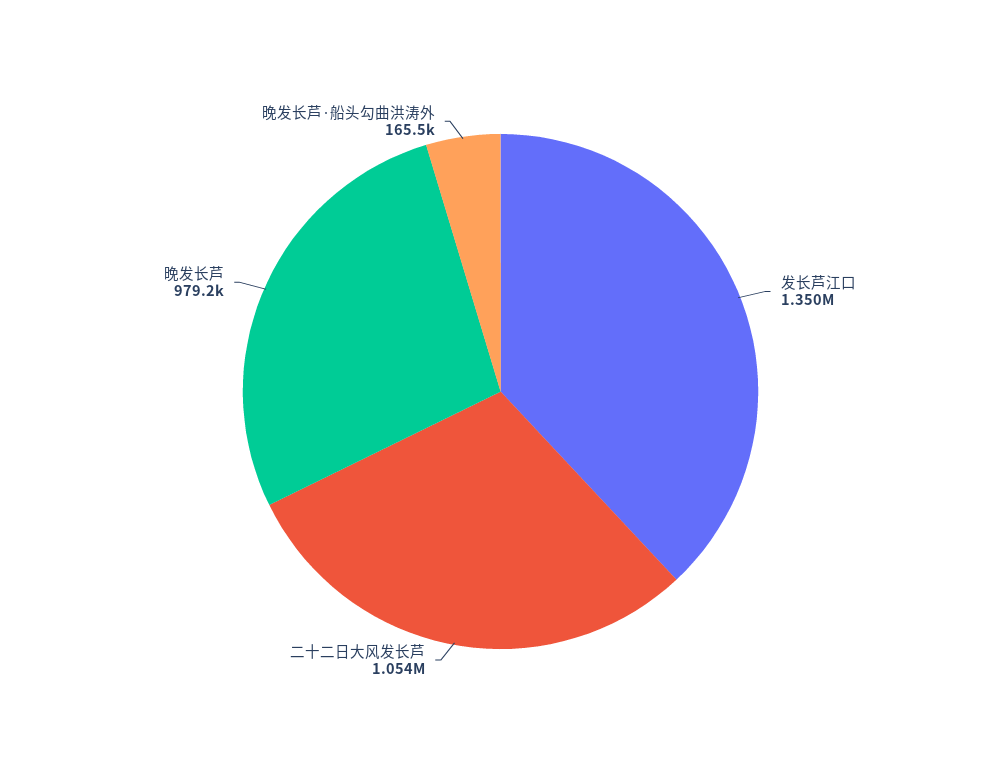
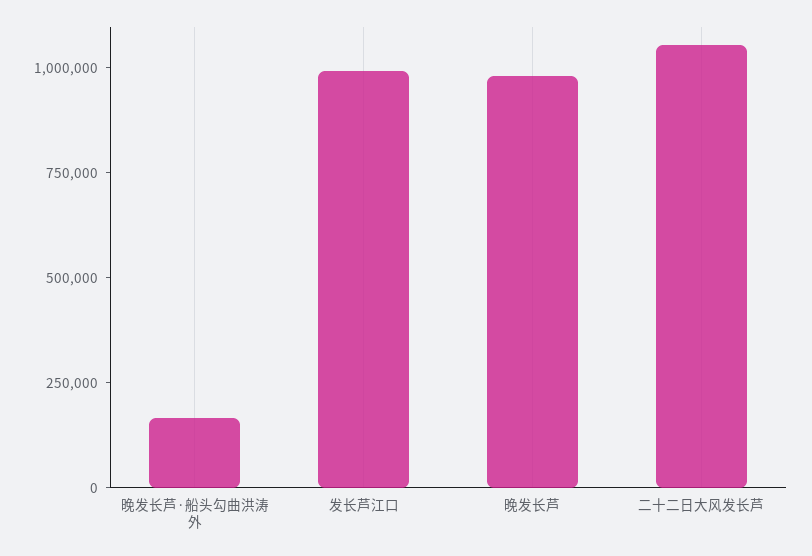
发长芦江口: 1350000 -> 1000000

